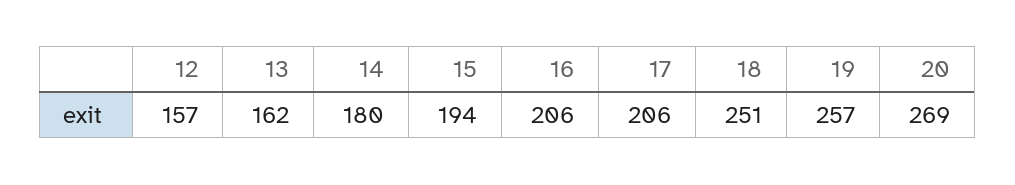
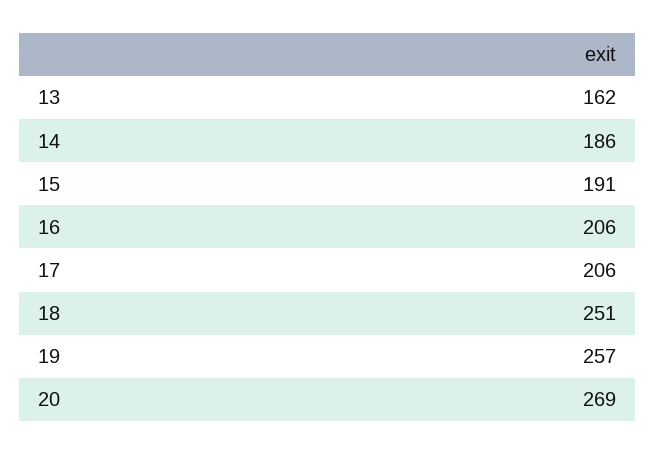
12: 157 -> none
14: 180 -> 186
15: 194 -> 191

